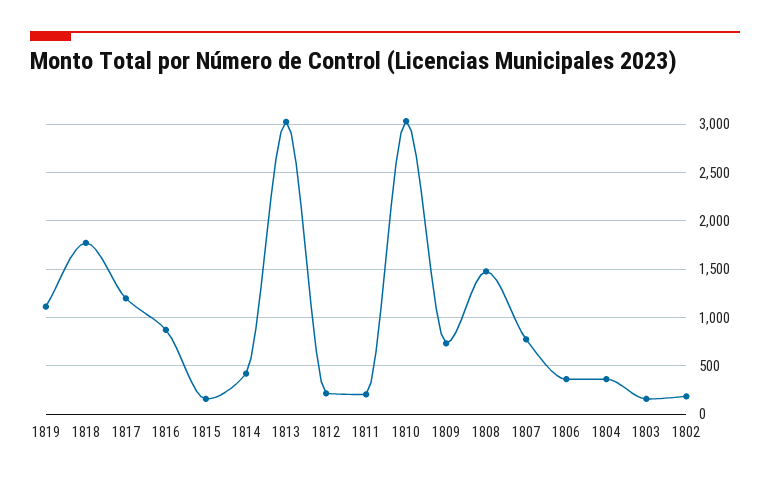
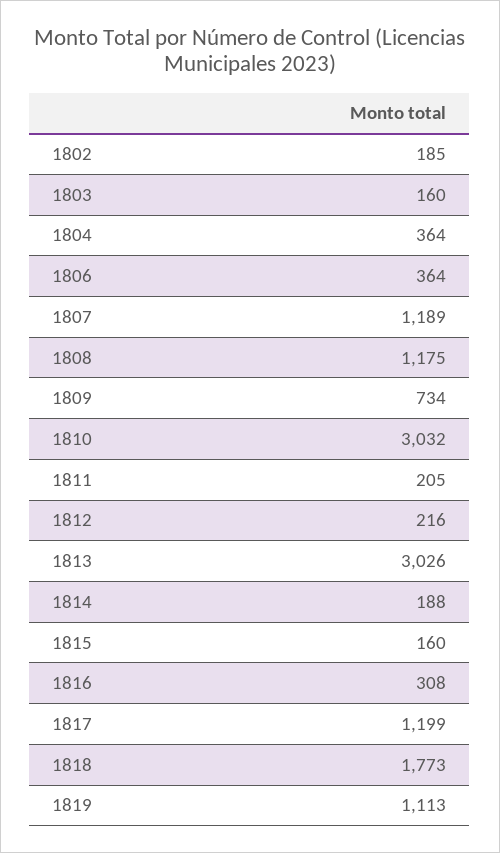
1816: 900 -> 308
1814: 400 -> 188
1808: 1500 -> 1175
1807: 800 -> 1189

